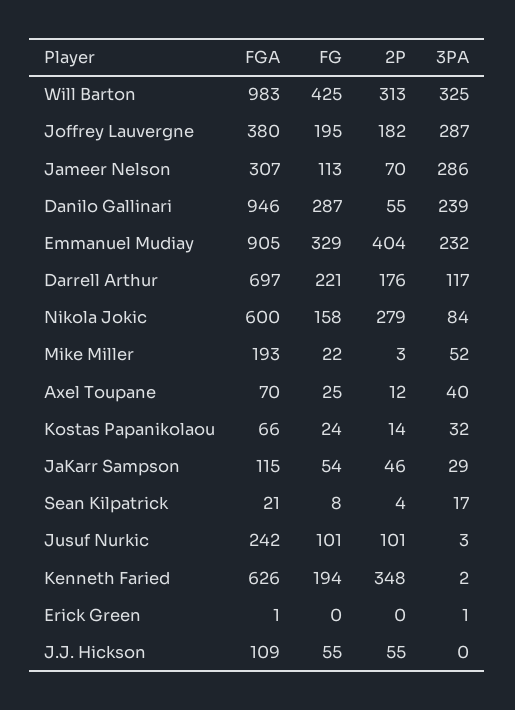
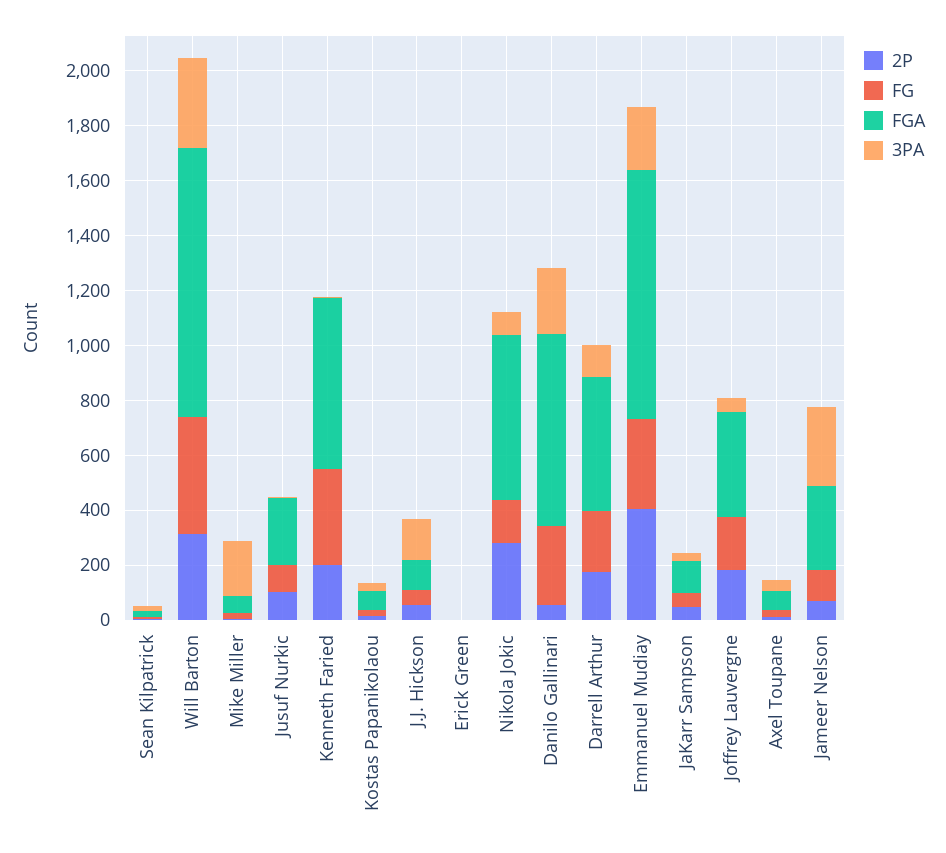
3PA, Joffrey Lauvergne: 287 -> 50
FGA, Danilo Gallinari: 946 -> 700
FGA, Darrell Arthur: 697 -> 500
FGA, Mike Miller: 193 -> 50
3PA, Mike Miller: 52 -> 200
FG, Kenneth Faried: 194 -> 350
2P, Kenneth Faried: 348 -> 200
3PA, J.J. Hickson: 0 -> 150

